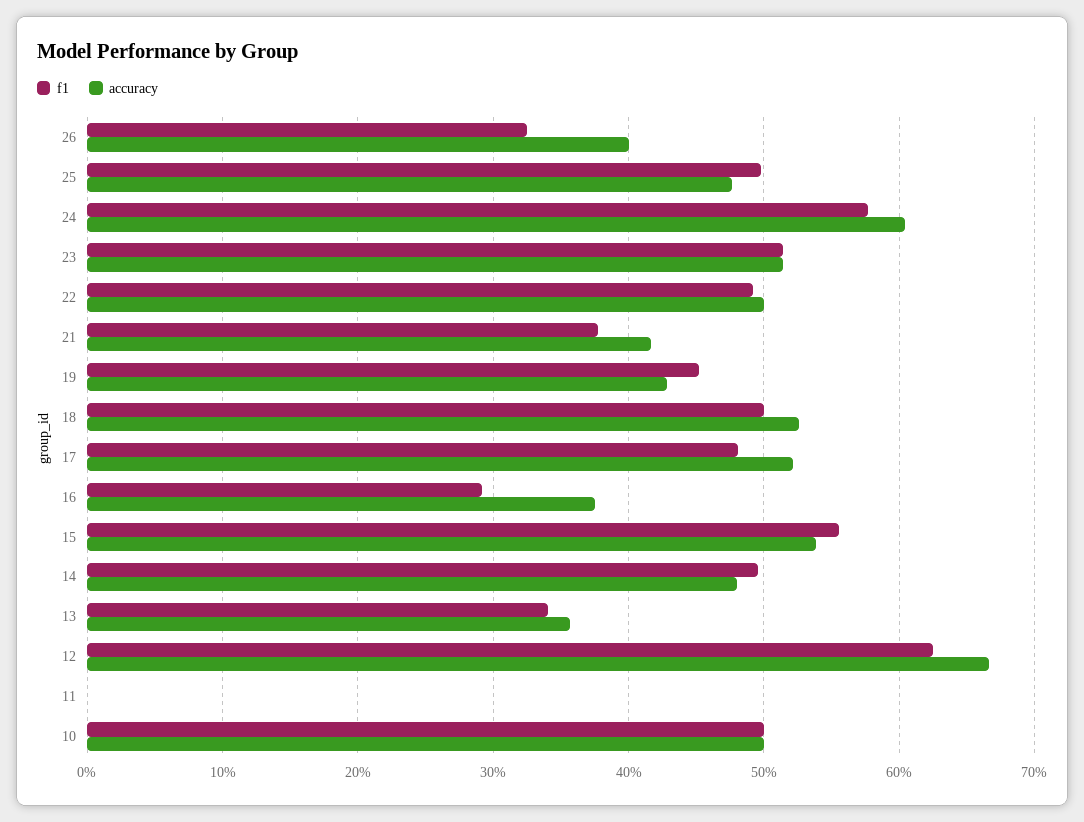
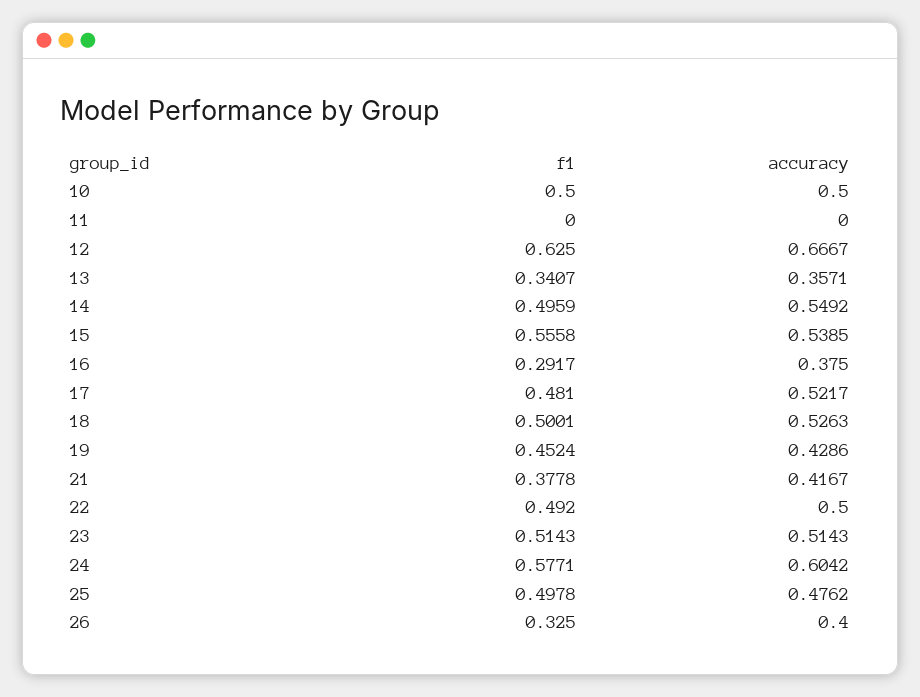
accuracy, 14: 0.48 -> 0.5492

